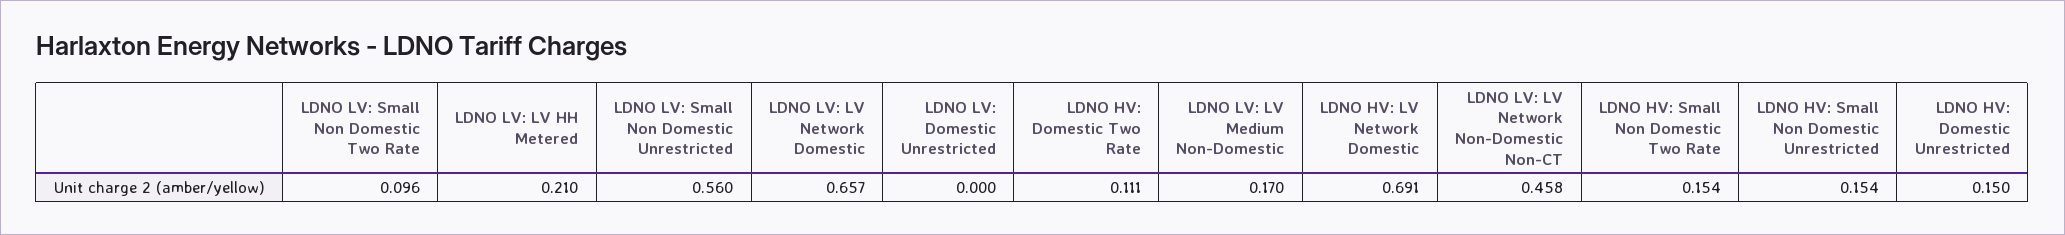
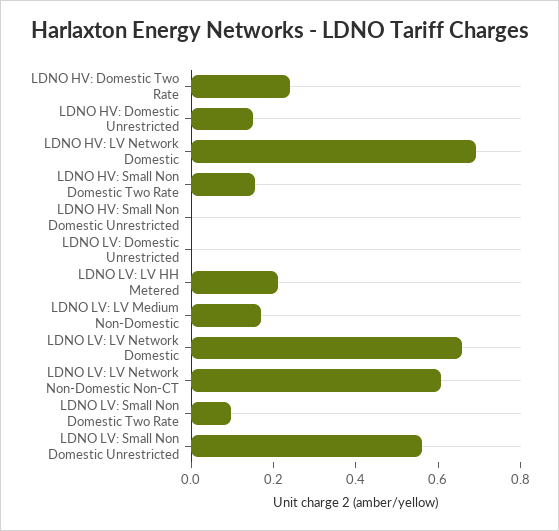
LDNO HV: Domestic Two Rate: 0.111 -> 0.25
LDNO LV: LV Network Non-Domestic Non-CT: 0.458 -> 0.6
LDNO HV: Small Non Domestic Unrestricted: 0.154 -> 0

